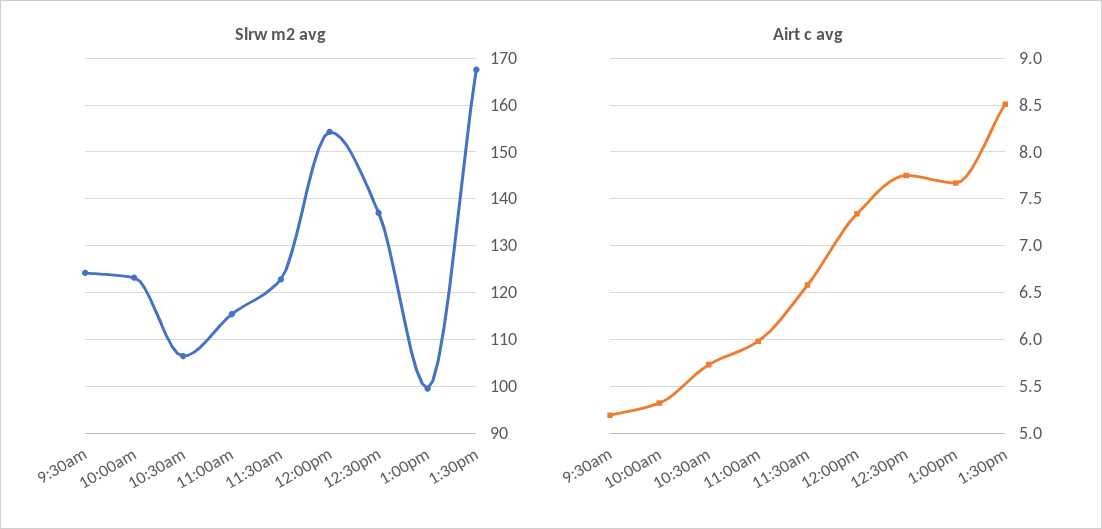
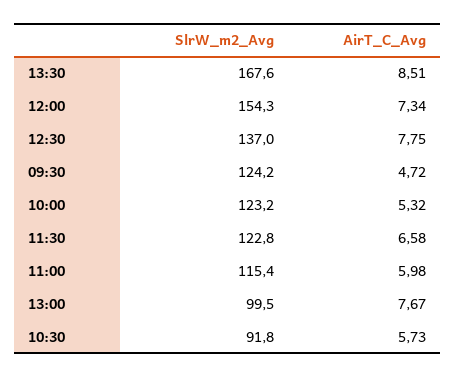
Slrw m2 avg, 10:30am: 106 -> 91.8
Airt c avg, 9:30am: 5.2 -> 4.72

